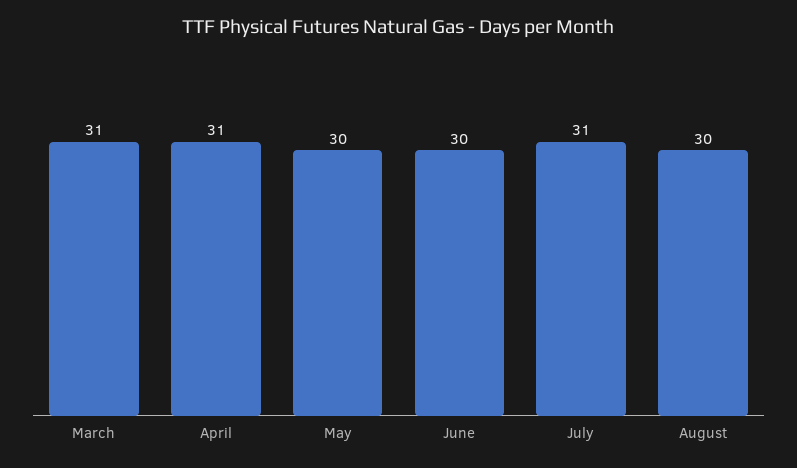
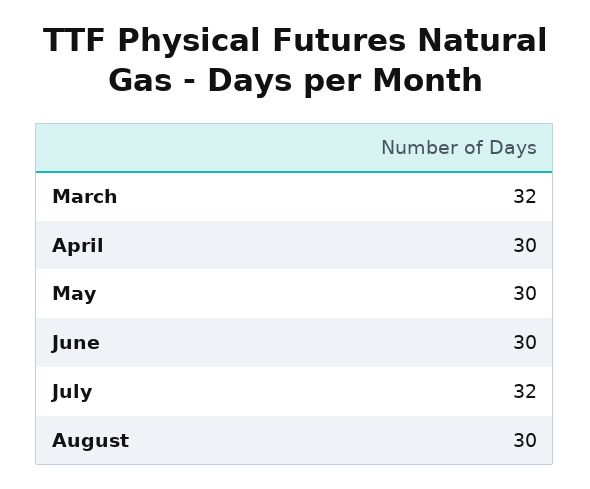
March: 31 -> 32
April: 31 -> 30
July: 31 -> 32

